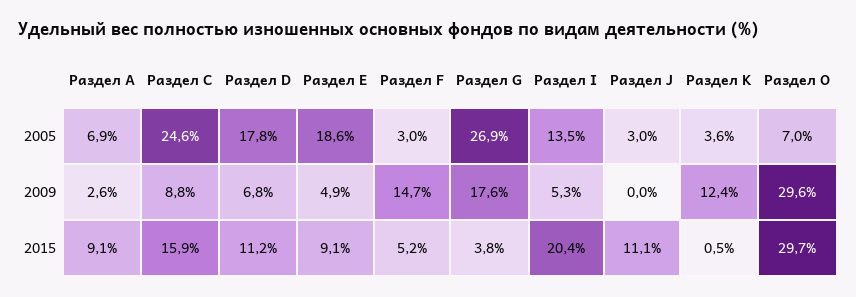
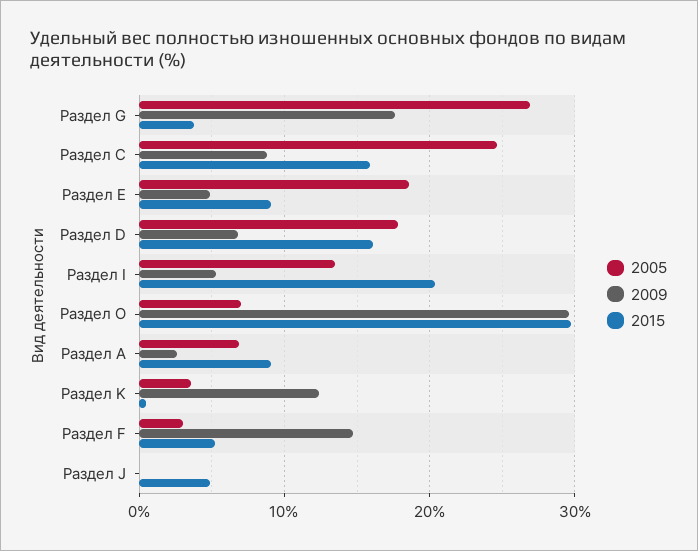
2005, Раздел J: 3 -> 0
2015, Раздел D: 11.2 -> 16
2015, Раздел J: 11.1 -> 5

